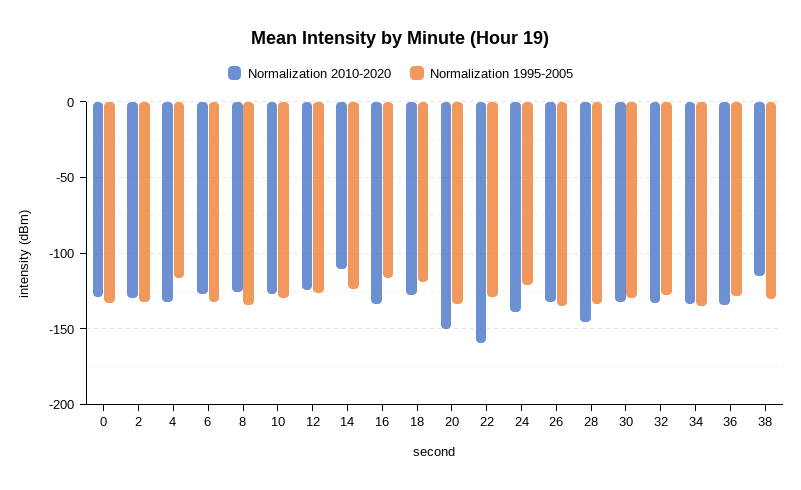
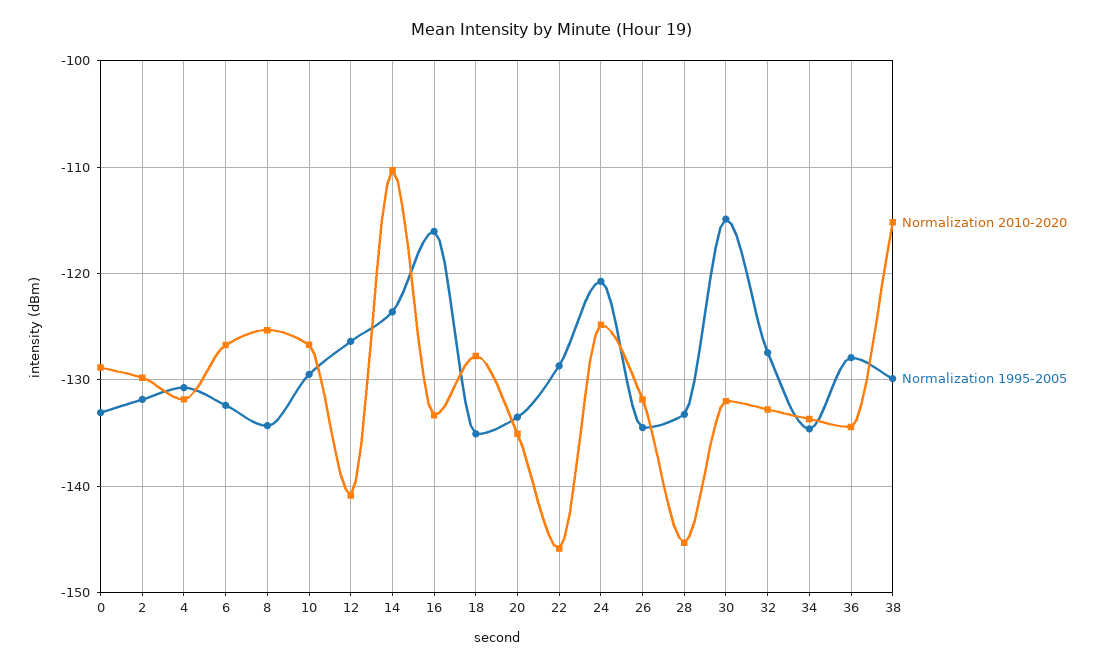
Normalization 1995-2005, 4: -115 -> -131
Normalization 2010-2020, 12: -125 -> -141
Normalization 1995-2005, 18: -120 -> -135
Normalization 2010-2020, 20: -150 -> -135
Normalization 2010-2020, 22: -160 -> -146
Normalization 2010-2020, 24: -140 -> -125
Normalization 1995-2005, 30: -130 -> -115

